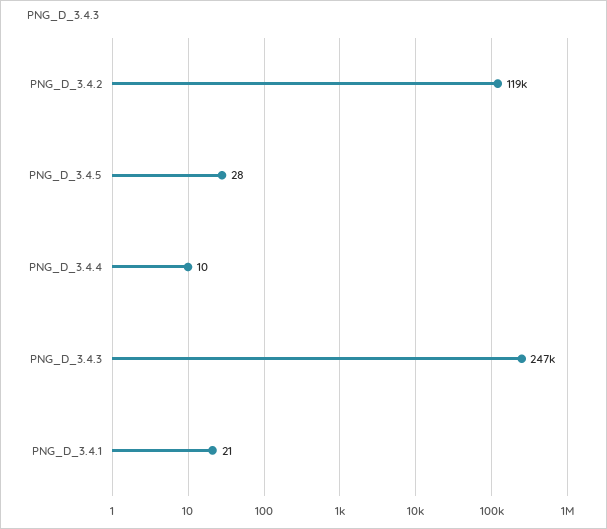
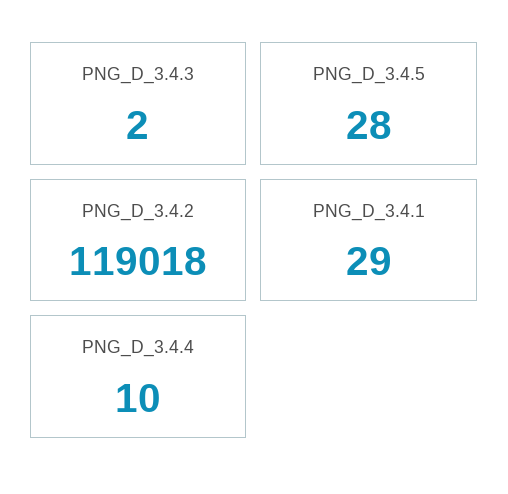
PNG_D_3.4.3: 247000 -> 2
PNG_D_3.4.1: 21 -> 29

